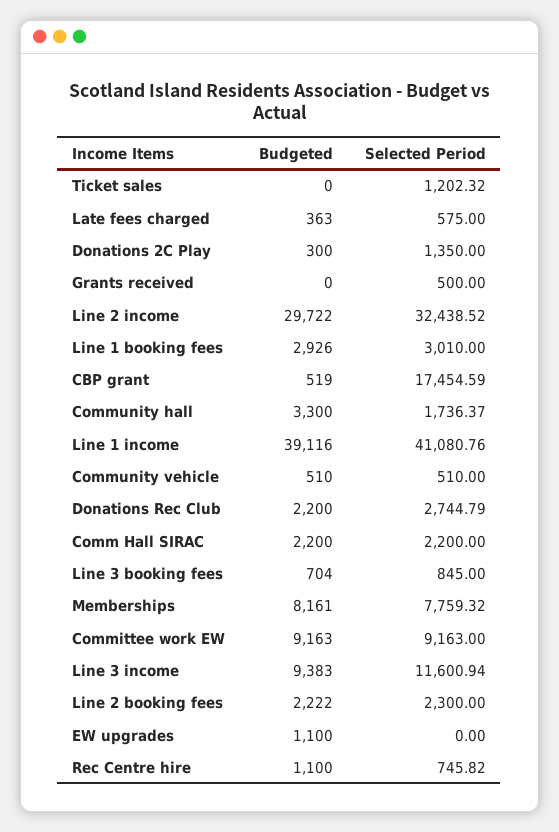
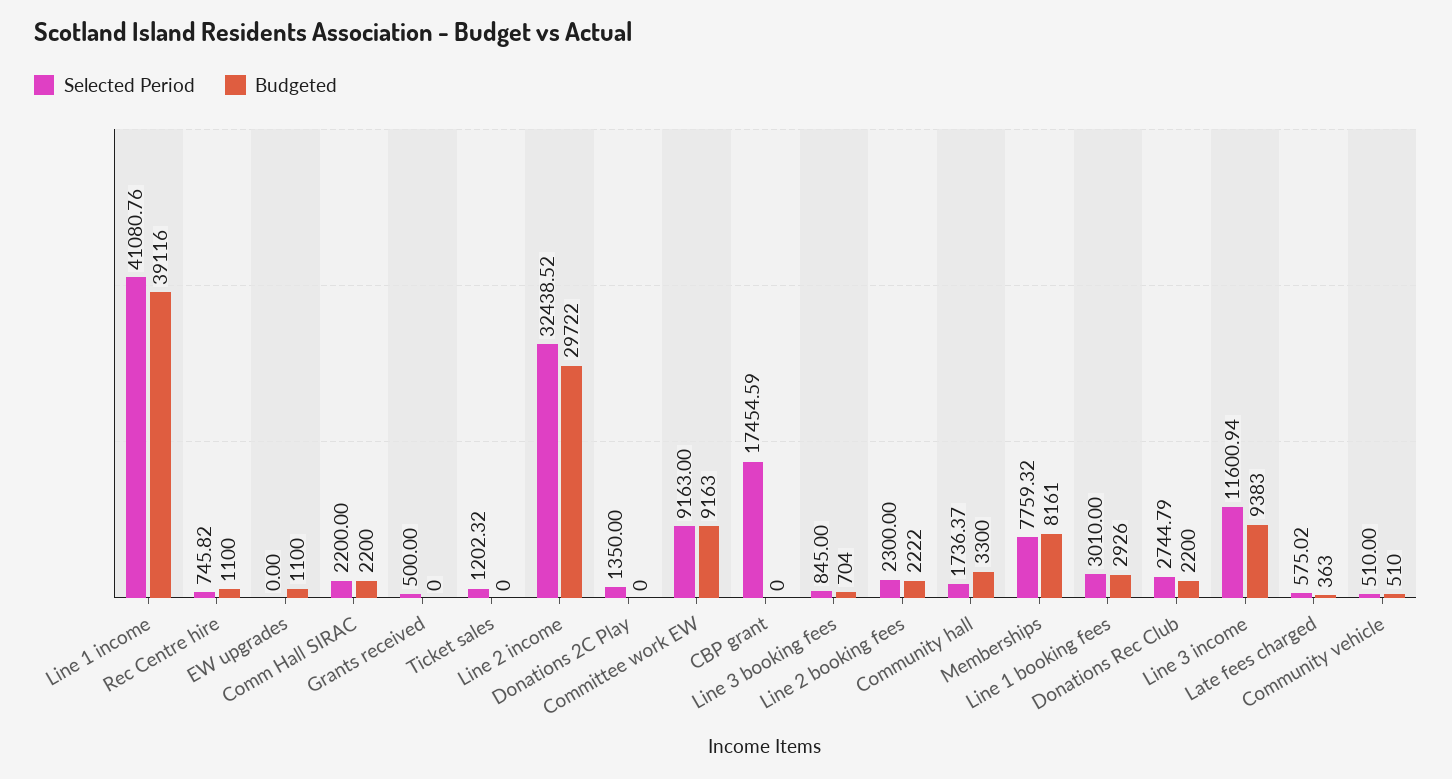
Selected Period, Late fees charged: 575 -> 575.02
Budgeted, Donations 2C Play: 300 -> 0
Budgeted, CBP grant: 519 -> 0

